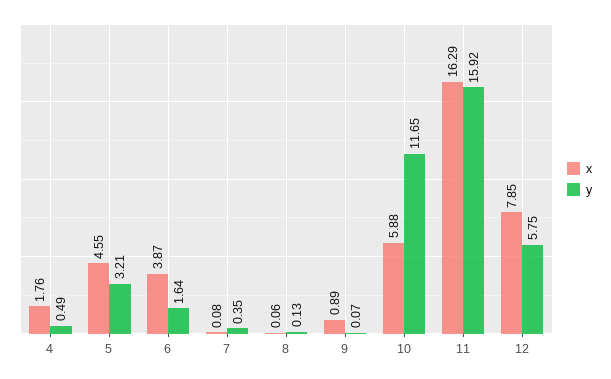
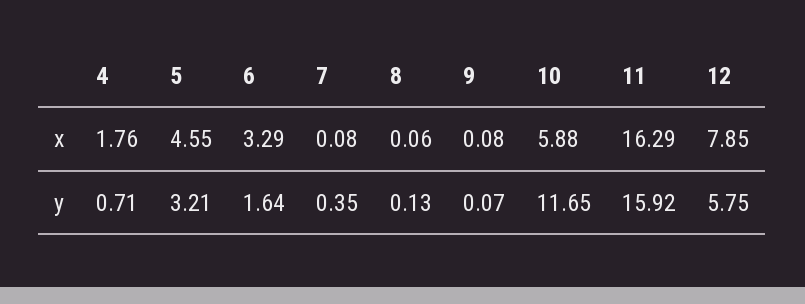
y, 4: 0.49 -> 0.71
x, 6: 3.87 -> 3.29
x, 9: 0.89 -> 0.08

